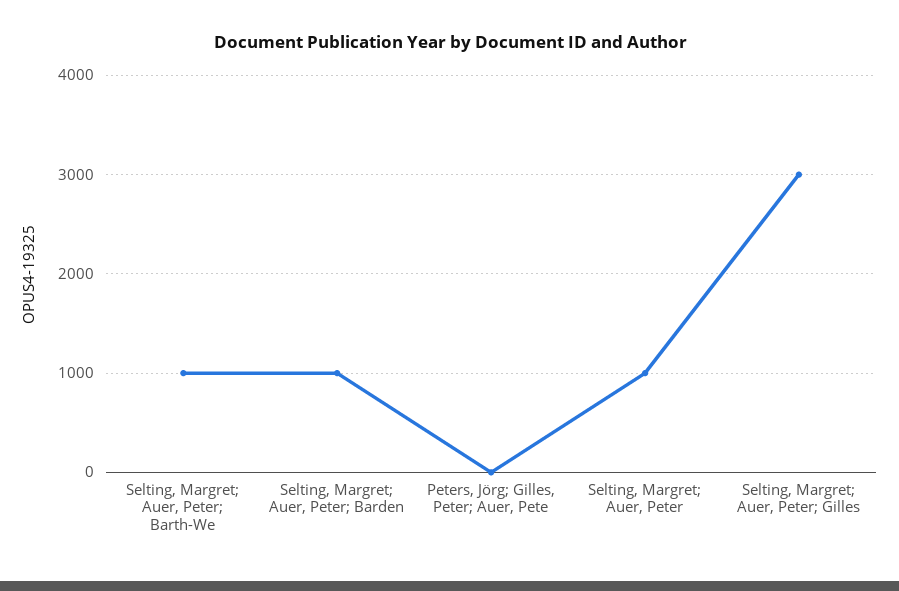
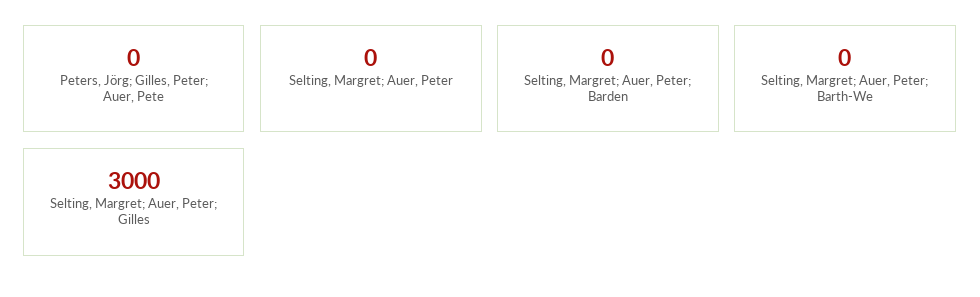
Selting, Margret; Auer, Peter; Barth-We: 1000 -> 0
Selting, Margret; Auer, Peter; Barden: 1000 -> 0
Selting, Margret; Auer, Peter: 1000 -> 0

